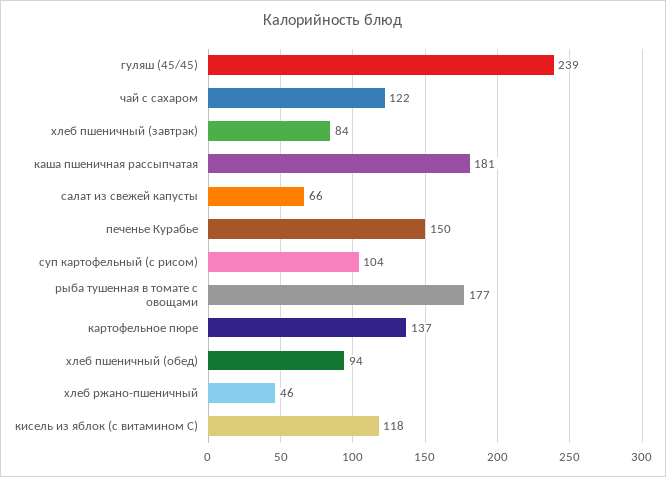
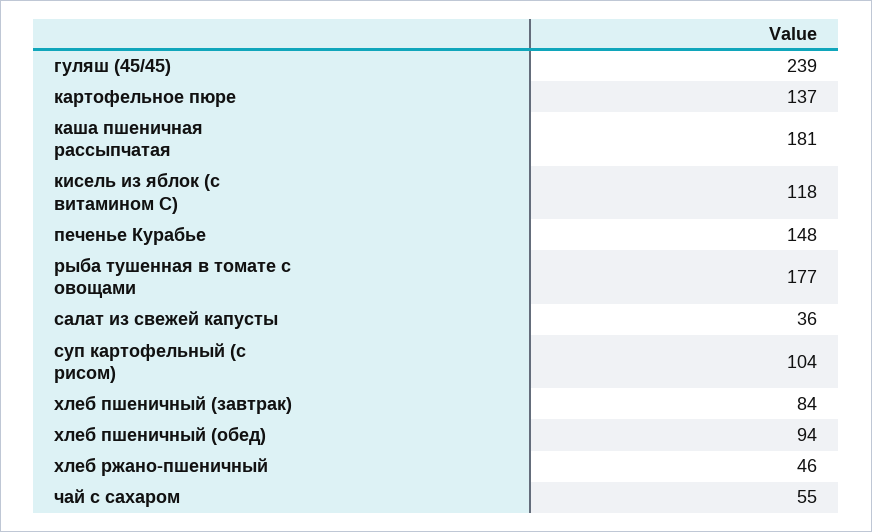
чай с сахаром: 122 -> 55
салат из свежей капусты: 66 -> 36
печенье Курабье: 150 -> 148

